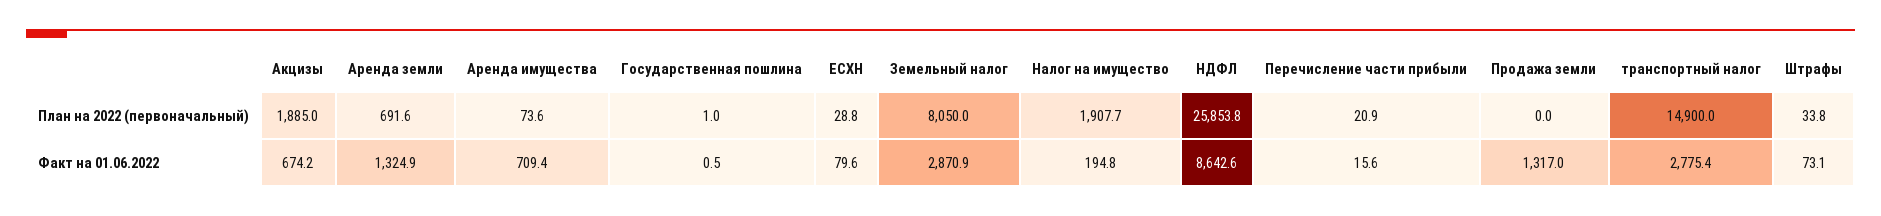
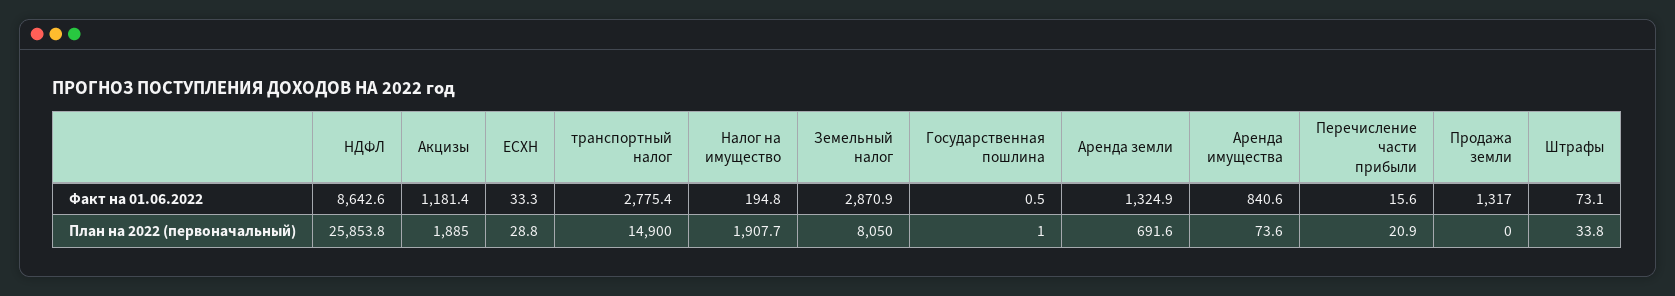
Акцизы, Факт на 01.06.2022: 674.2 -> 1181.4
Аренда имущества, Факт на 01.06.2022: 709.4 -> 840.6
ЕСХН, Факт на 01.06.2022: 79.6 -> 33.3

